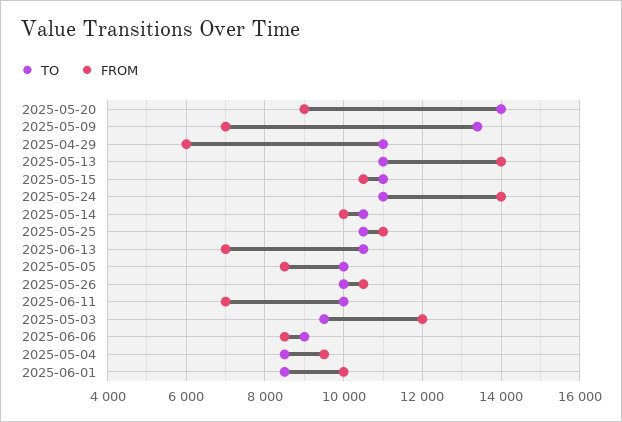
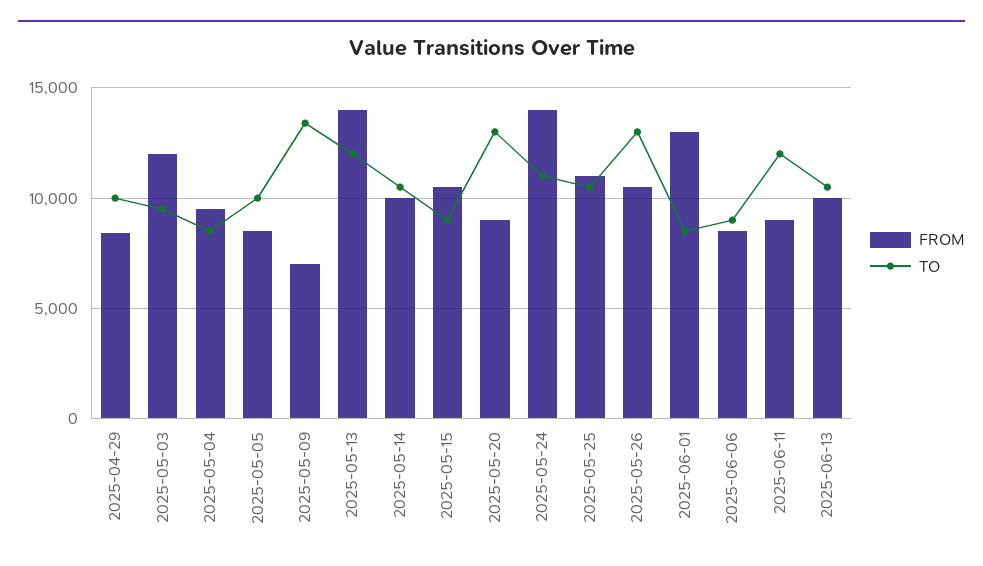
TO, 2025-05-20: 14000 -> 13000
TO, 2025-04-29: 11000 -> 10000
FROM, 2025-04-29: 6000 -> 8500
TO, 2025-05-13: 11000 -> 12000
TO, 2025-05-15: 11000 -> 9000
FROM, 2025-06-13: 7000 -> 10000
TO, 2025-05-26: 10000 -> 13000
TO, 2025-06-11: 10000 -> 12000
FROM, 2025-06-11: 7000 -> 9000
FROM, 2025-06-01: 10000 -> 13000

